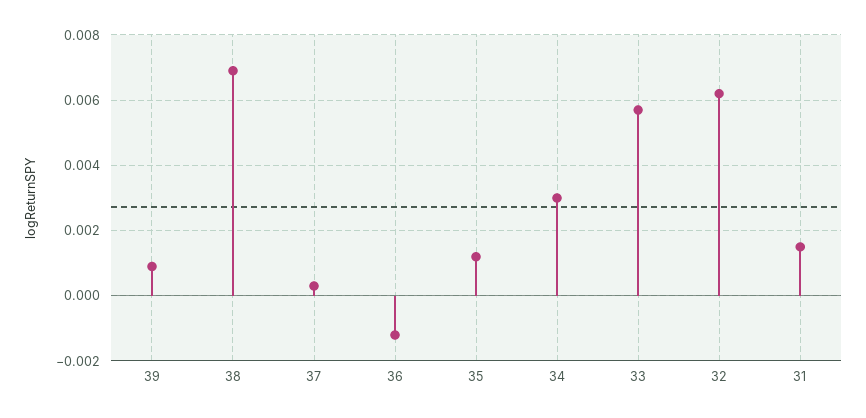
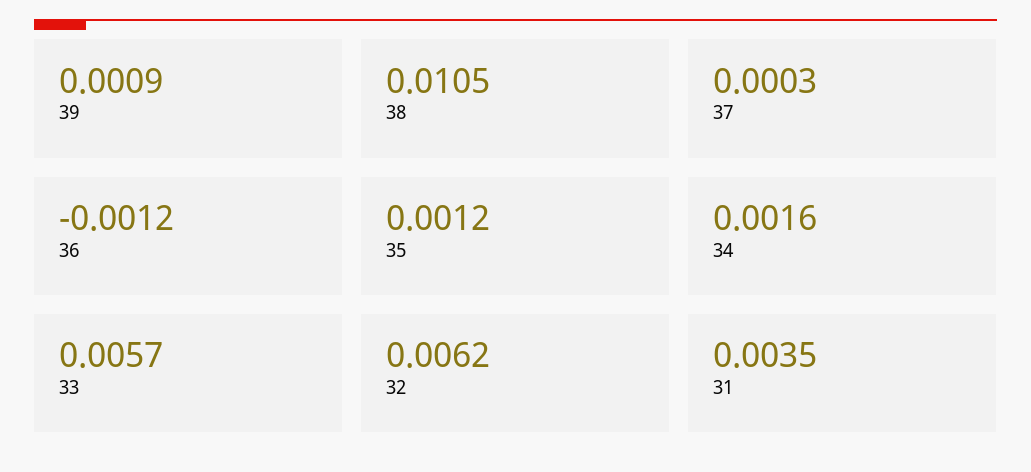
38: 0.007 -> 0.0105
34: 0.003 -> 0.0016
31: 0.0015 -> 0.0035

